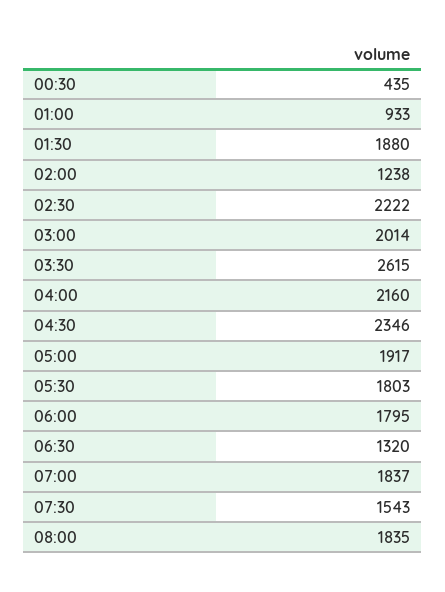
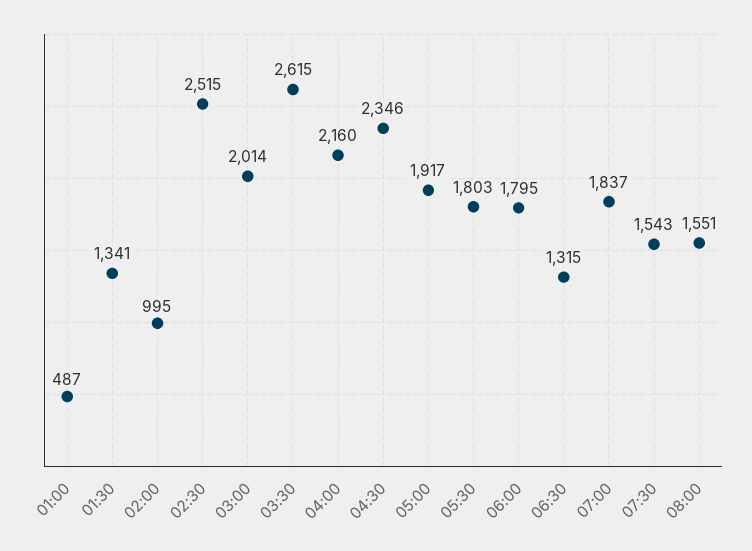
00:30: 435 -> none
01:00: 933 -> 487
01:30: 1880 -> 1341
02:00: 1238 -> 995
02:30: 2222 -> 2515
06:30: 1320 -> 1315
08:00: 1835 -> 1551

